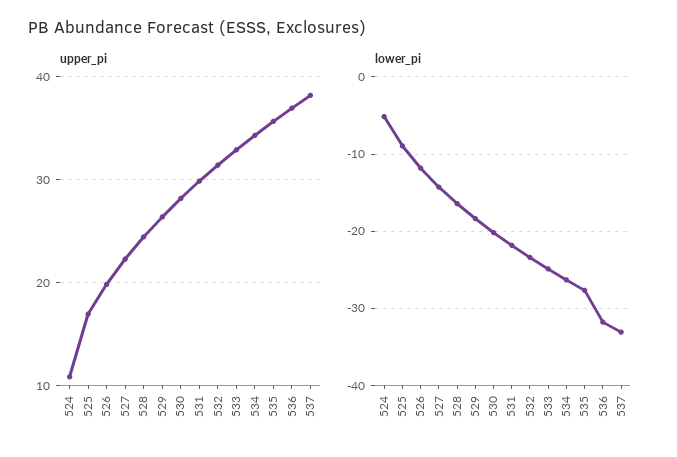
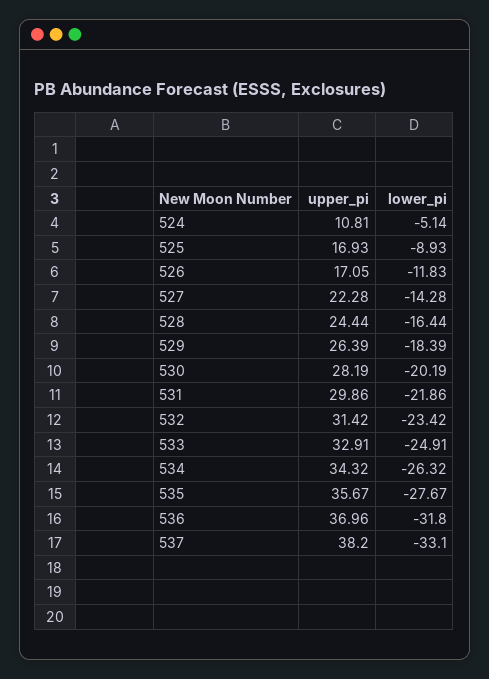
upper_pi, 526: 20 -> 17.05

